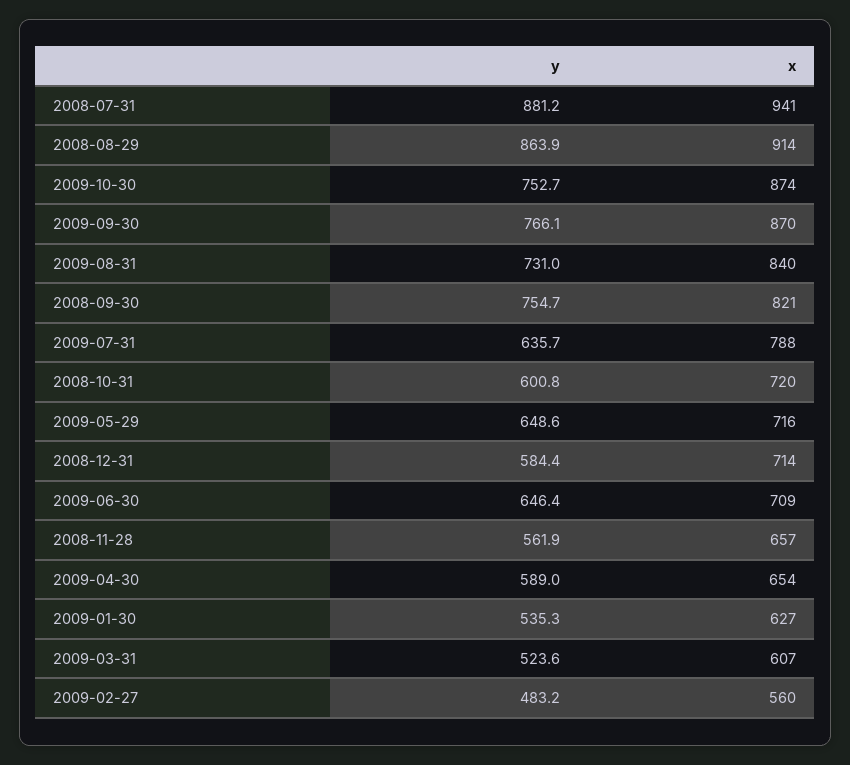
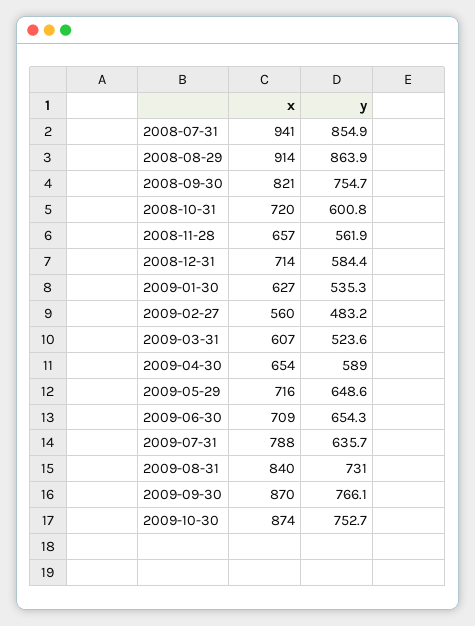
y, 2008-07-31: 881.2 -> 854.9
y, 2009-06-30: 646.4 -> 654.3

